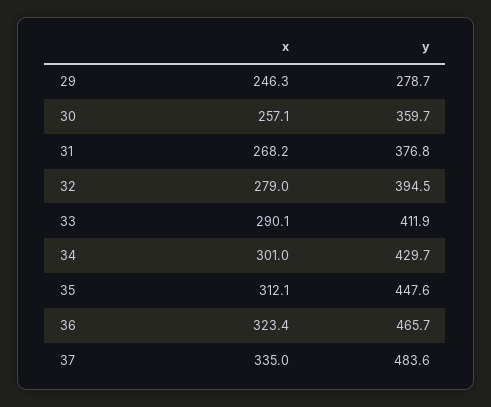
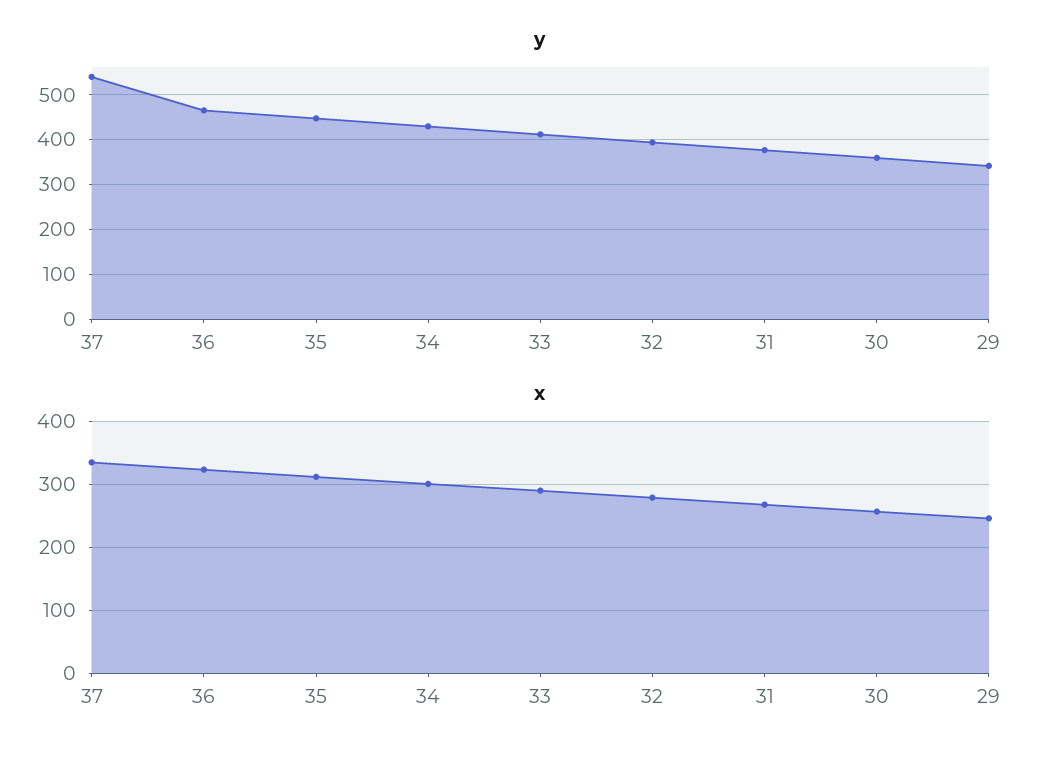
y, 29: 278.7 -> 340
y, 37: 483.6 -> 540

